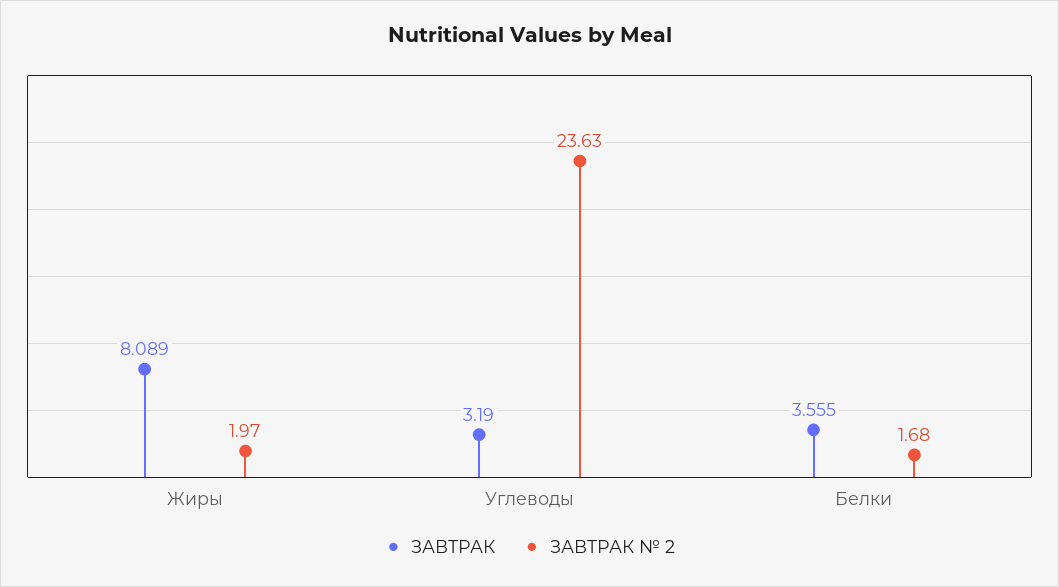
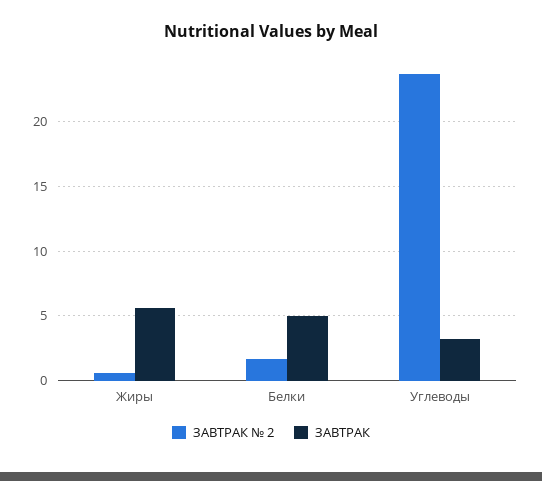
ЗАВТРАК, Жиры: 8.089 -> 5.5
ЗАВТРАК № 2, Жиры: 1.97 -> 0.5
ЗАВТРАК, Белки: 3.555 -> 5

